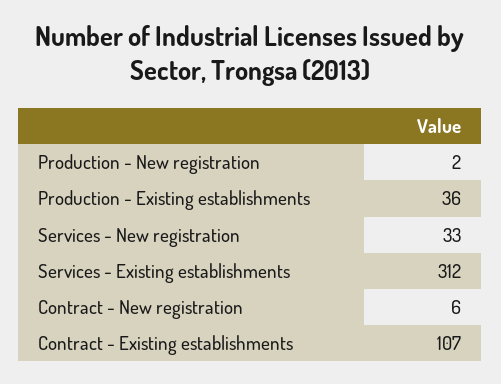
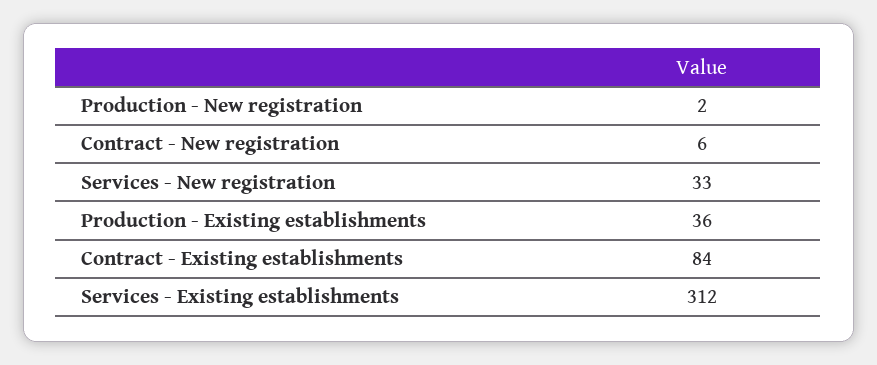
Contract - Existing establishments: 107 -> 84

